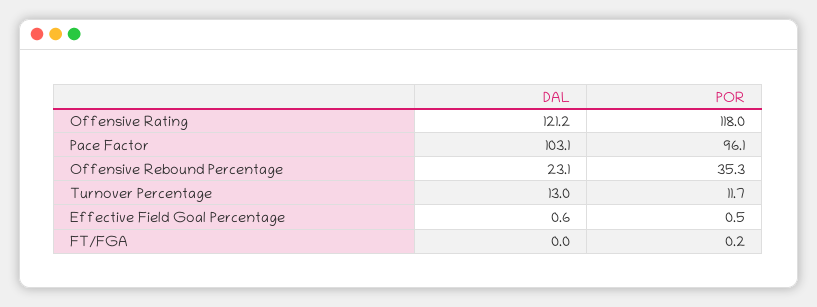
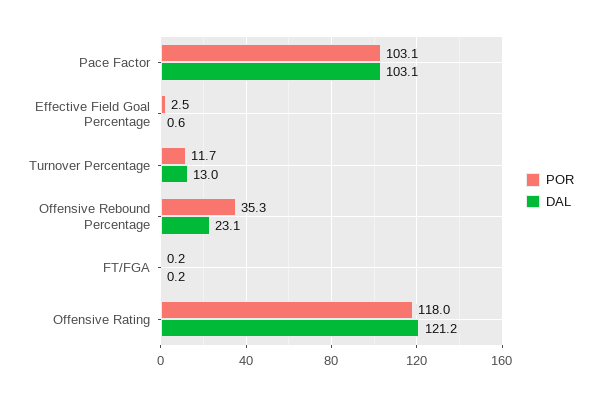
POR, Pace Factor: 96.1 -> 103.1
POR, Effective Field Goal Percentage: 0.5 -> 2.5
DAL, FT/FGA: 0 -> 0.2

